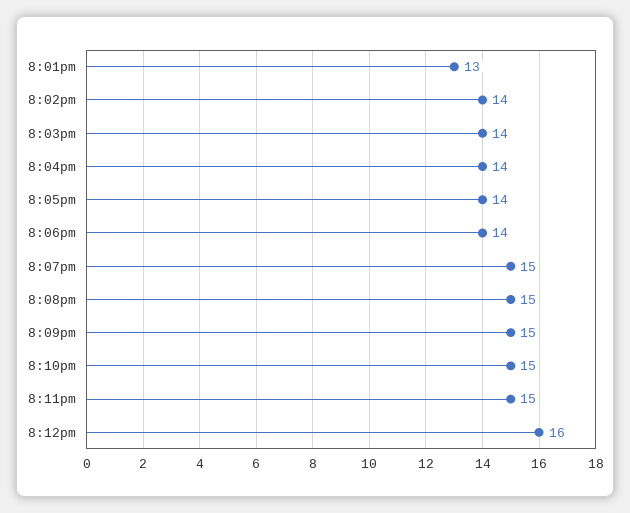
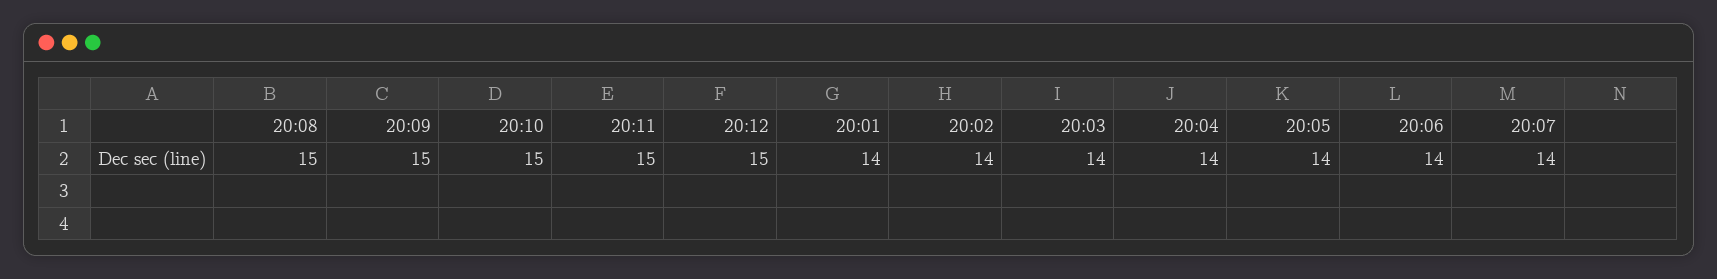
8:01pm: 13 -> 14
8:07pm: 15 -> 14
8:12pm: 16 -> 15

